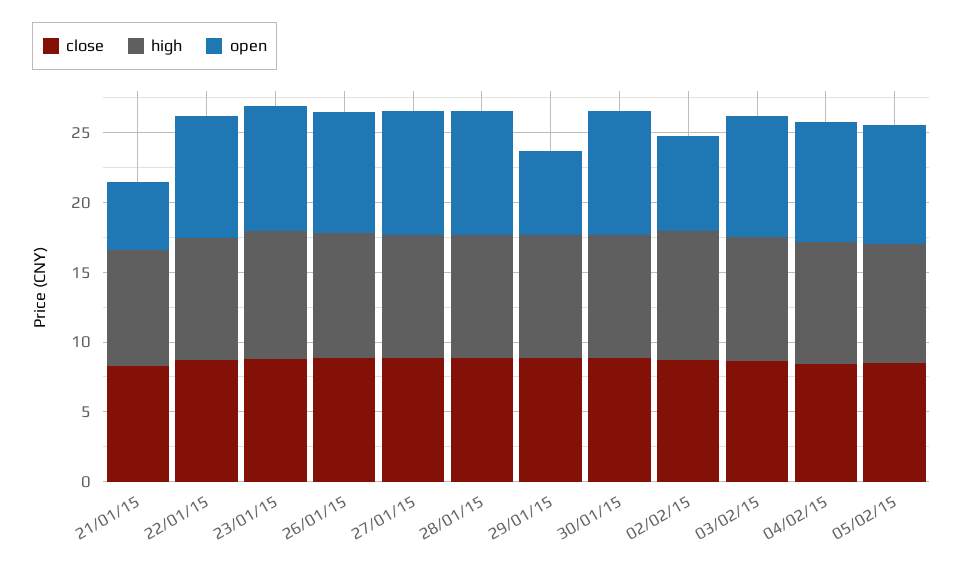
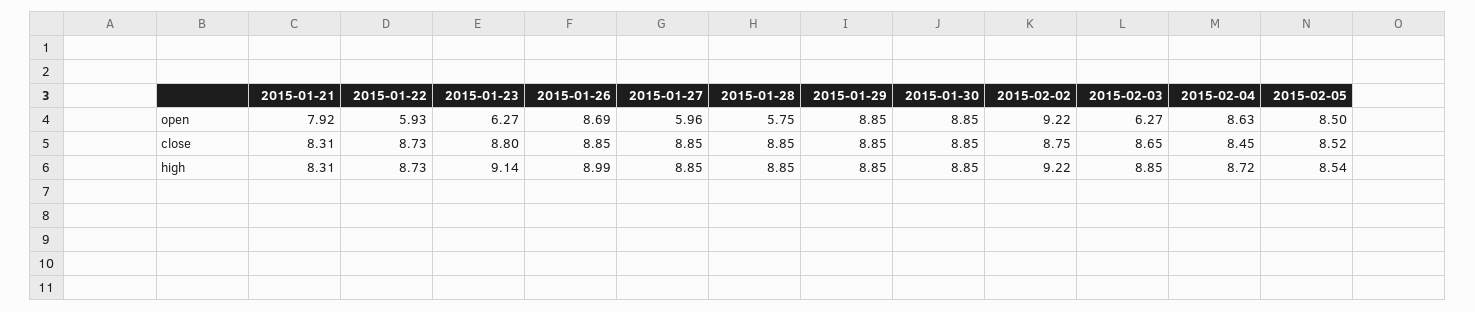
open, 21/01/15: 5 -> 7.92
open, 22/01/15: 9 -> 5.93
open, 23/01/15: 9 -> 6.27
open, 27/01/15: 9 -> 5.96
open, 28/01/15: 9 -> 5.75
open, 29/01/15: 6 -> 8.85
open, 02/02/15: 7 -> 9.22
open, 03/02/15: 9 -> 6.27

